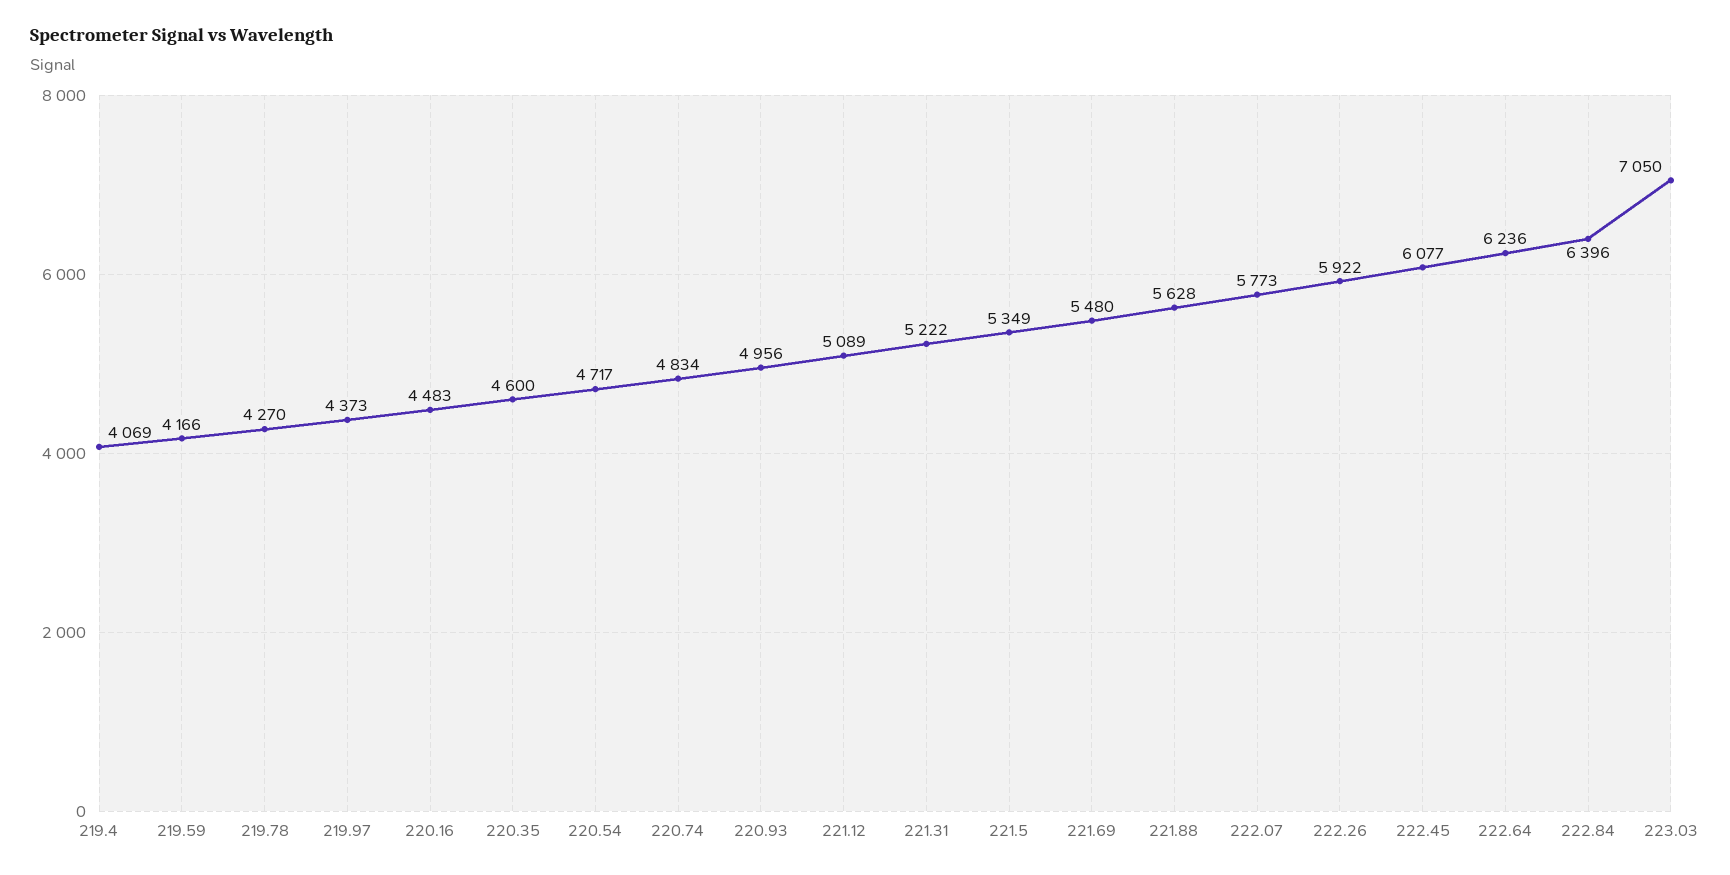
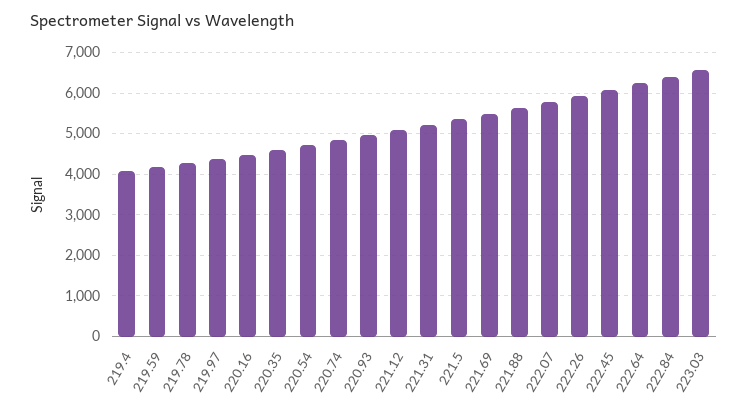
223.03: 7050 -> 6600

